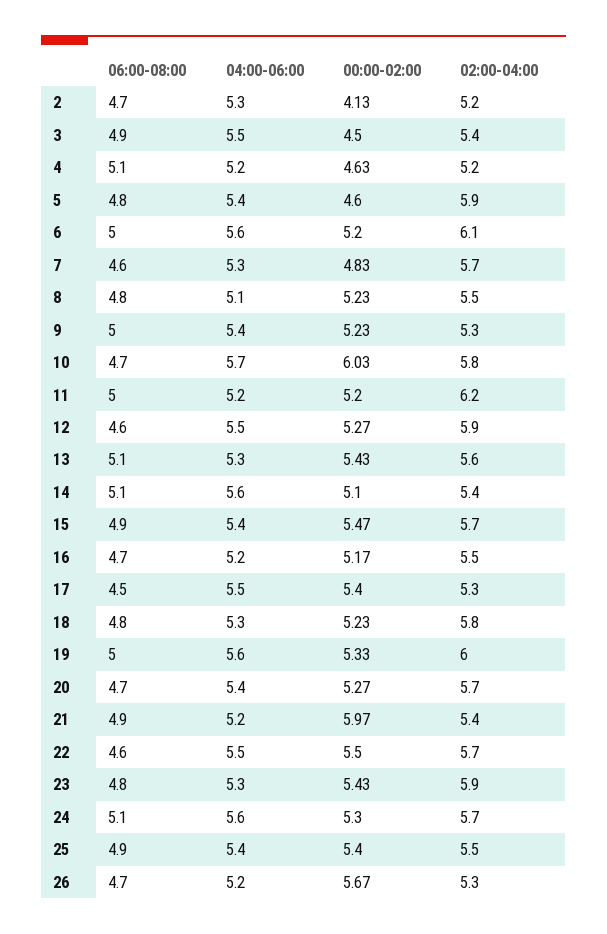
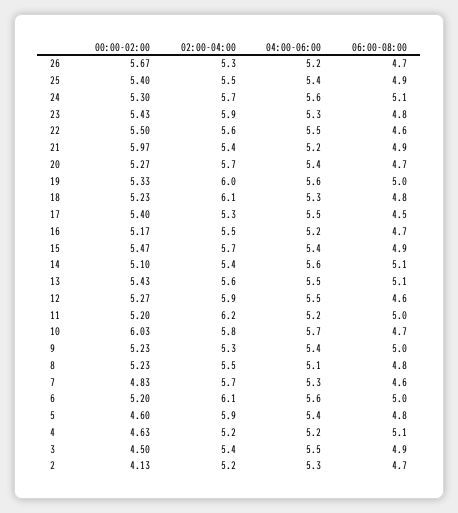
04:00-06:00, 13: 5.3 -> 5.5
02:00-04:00, 18: 5.8 -> 6.1
02:00-04:00, 22: 5.7 -> 5.6

